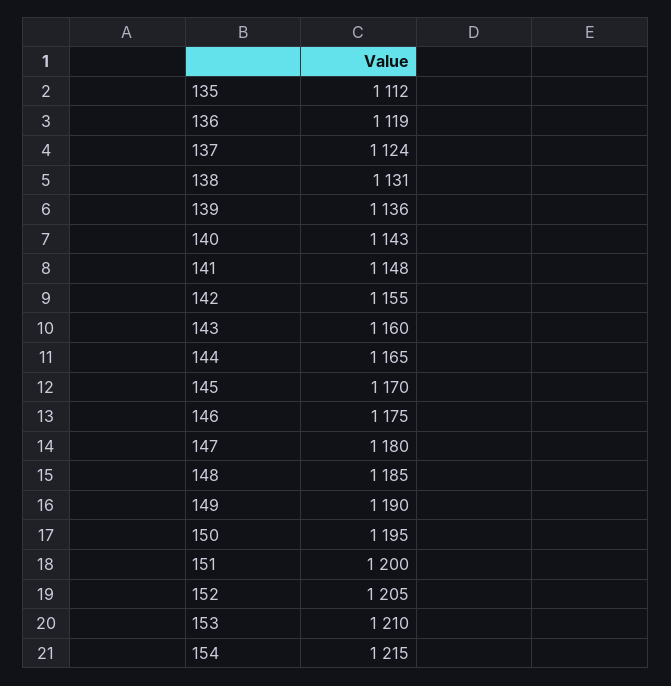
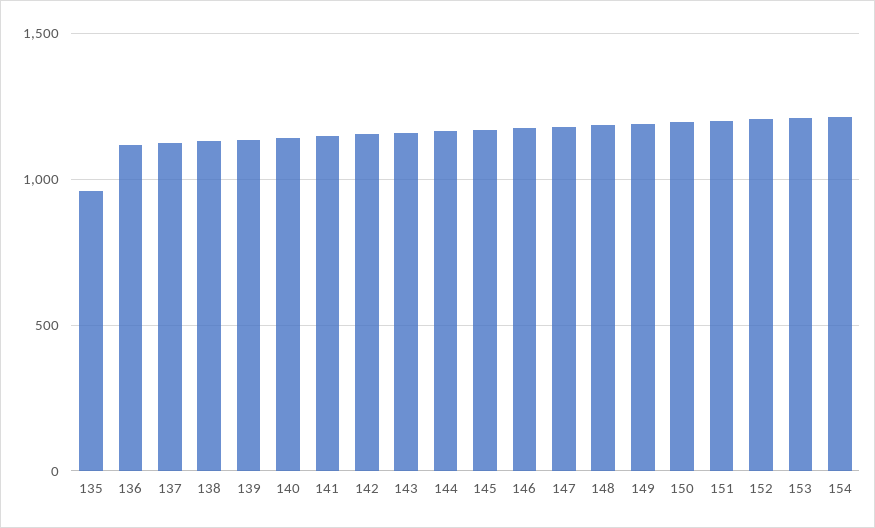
135: 1112 -> 950

